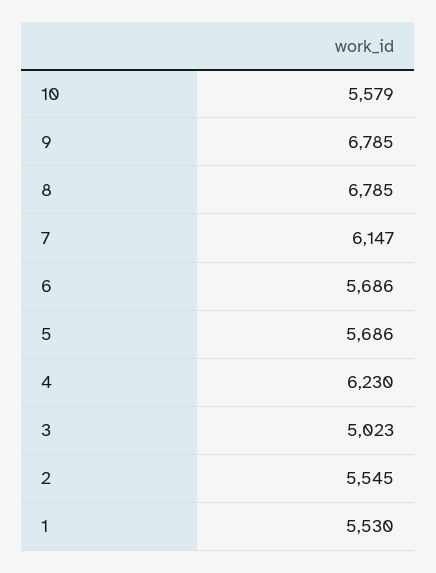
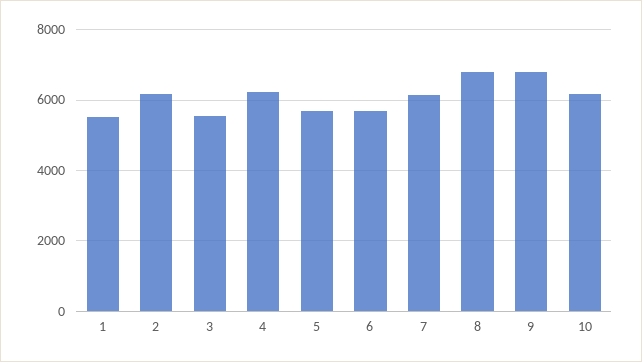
10: 5579 -> 6200
3: 5023 -> 5600
2: 5545 -> 6200

